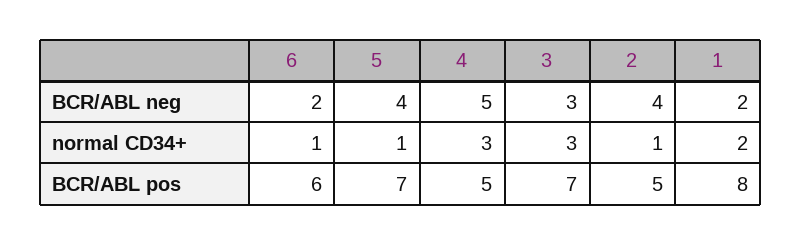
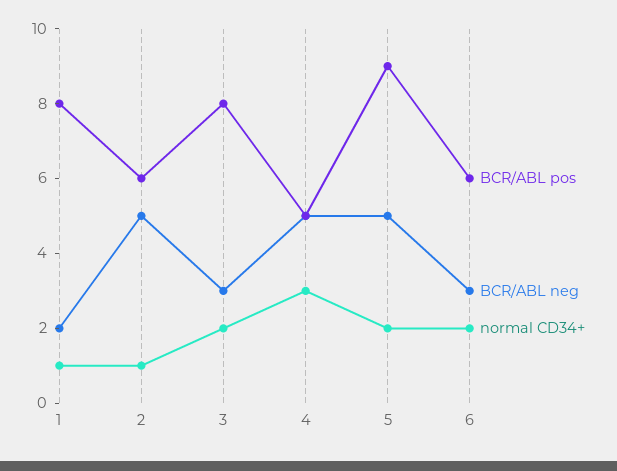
BCR/ABL neg, 6: 2 -> 3
BCR/ABL neg, 5: 4 -> 5
BCR/ABL neg, 2: 4 -> 5
normal CD34+, 6: 1 -> 2
normal CD34+, 5: 1 -> 2
normal CD34+, 3: 3 -> 2
normal CD34+, 1: 2 -> 1
BCR/ABL pos, 5: 7 -> 9
BCR/ABL pos, 3: 7 -> 8
BCR/ABL pos, 2: 5 -> 6

